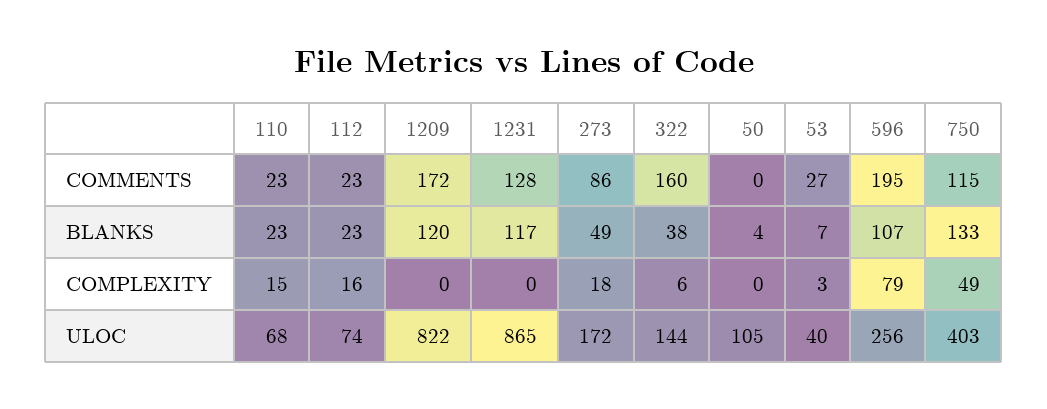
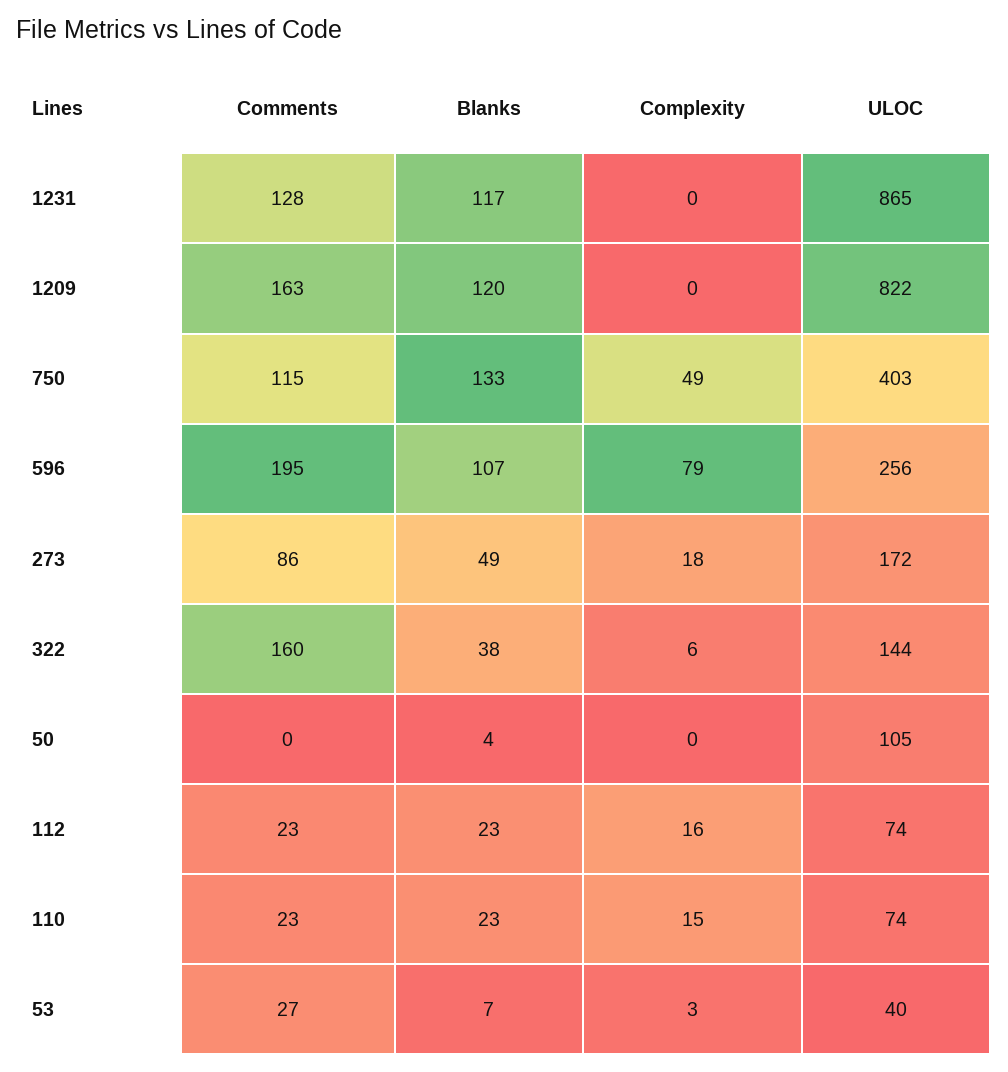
1209, COMMENTS: 172 -> 163
110, ULOC: 68 -> 74

